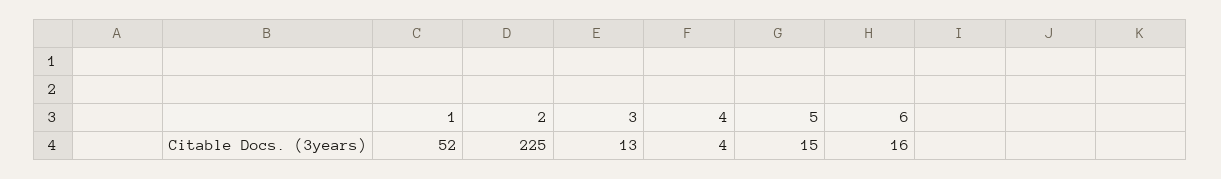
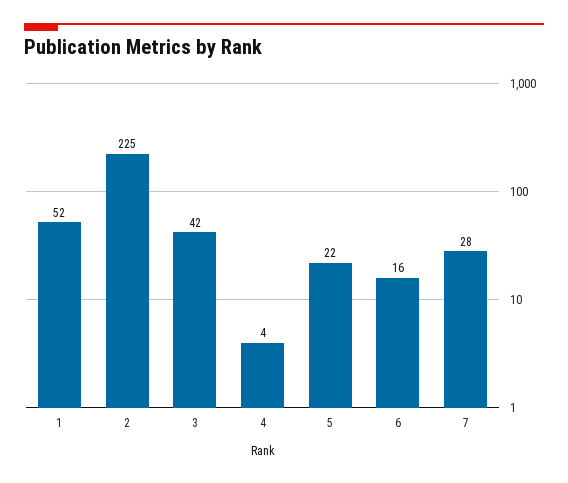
3: 13 -> 42
5: 15 -> 22
7: none -> 28

